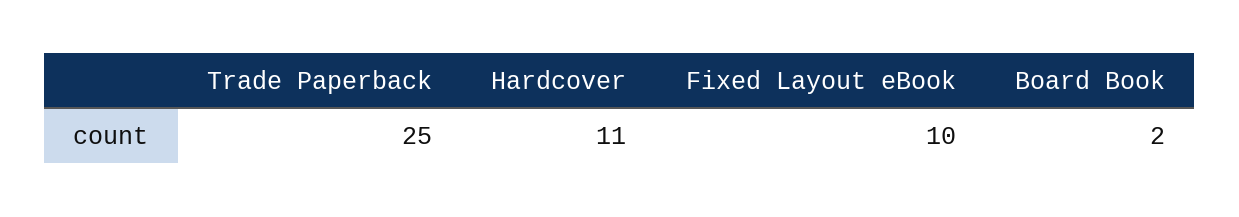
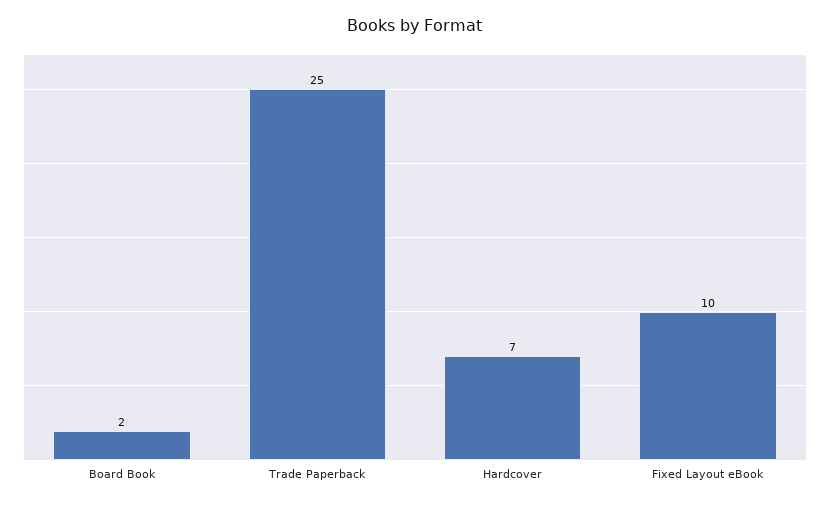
Hardcover: 11 -> 7

